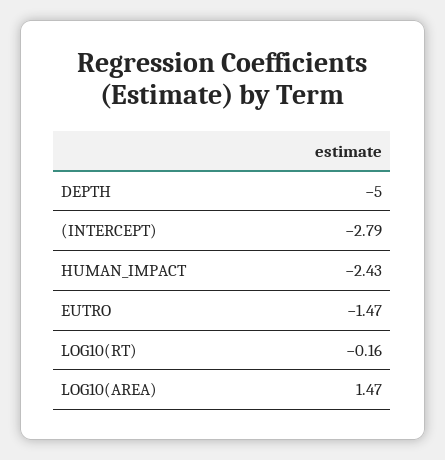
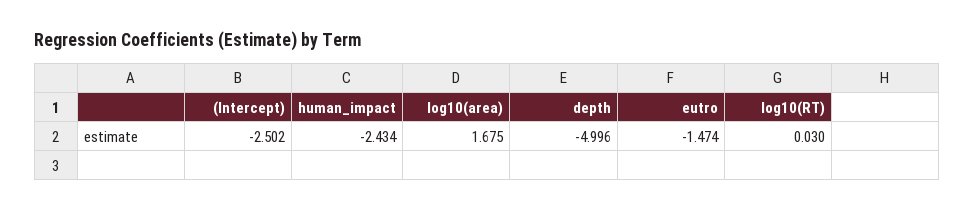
(INTERCEPT): -2.79 -> -2.502
LOG10(RT): -0.16 -> 0.03
LOG10(AREA): 1.47 -> 1.675

